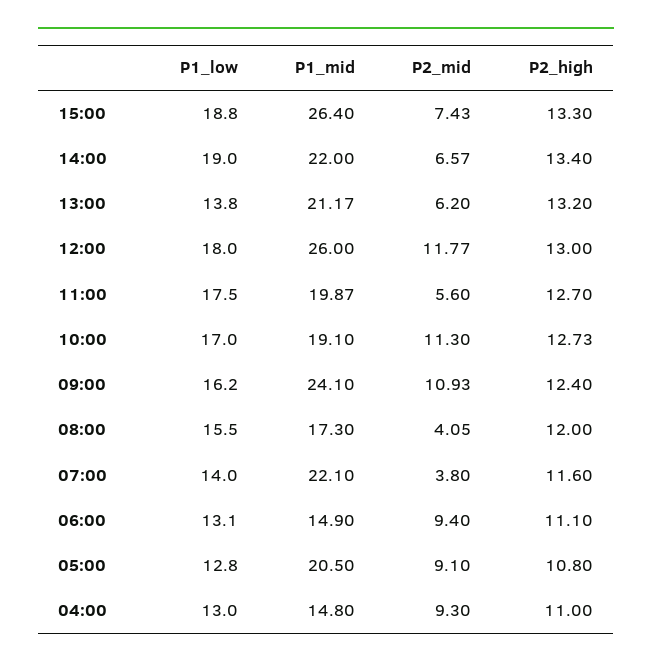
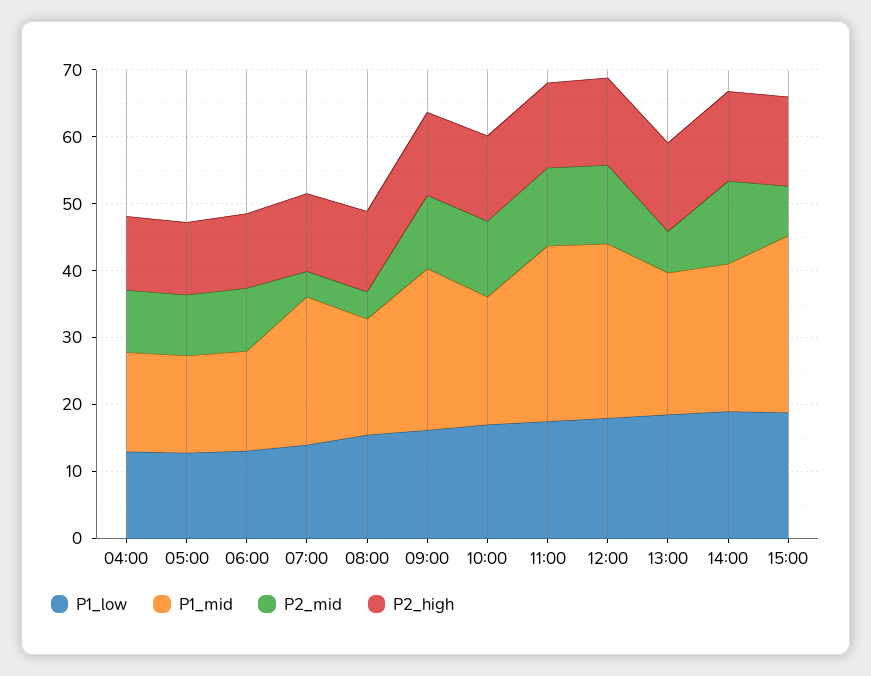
P2_mid, 14:00: 6.57 -> 12
P1_low, 13:00: 13.8 -> 18
P1_mid, 11:00: 19.87 -> 26
P2_mid, 11:00: 5.6 -> 12
P1_mid, 05:00: 20.5 -> 14

